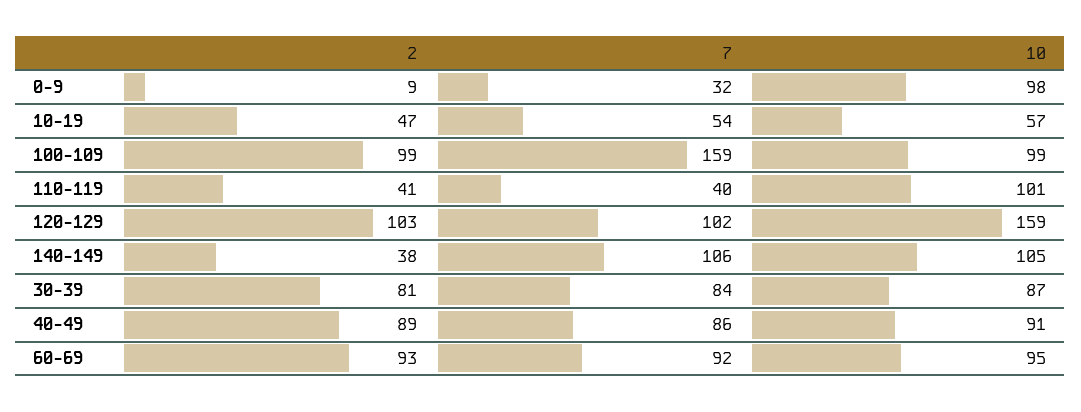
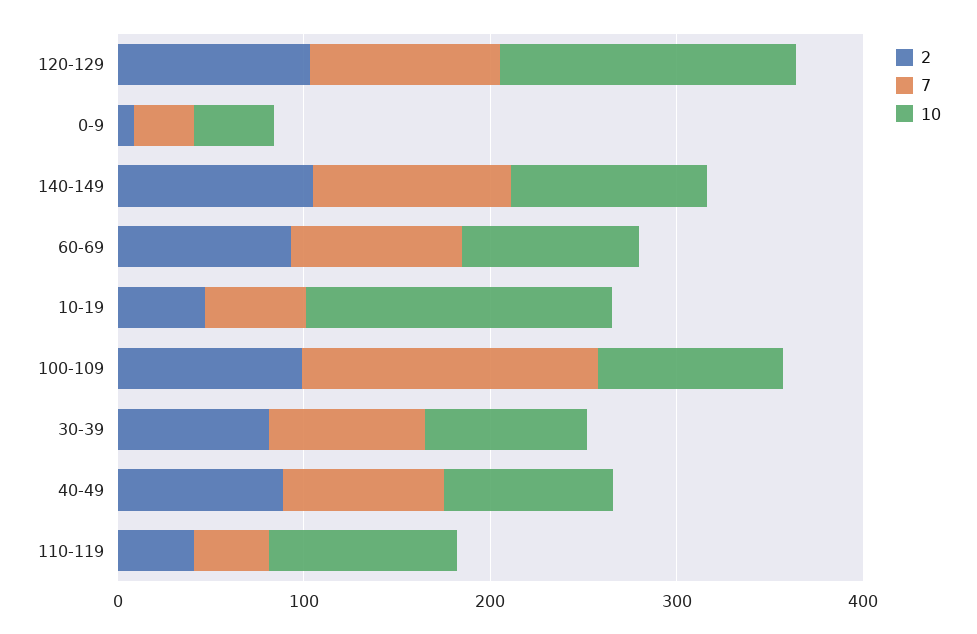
10, 0-9: 98 -> 40
10, 10-19: 57 -> 160
2, 140-149: 38 -> 100

